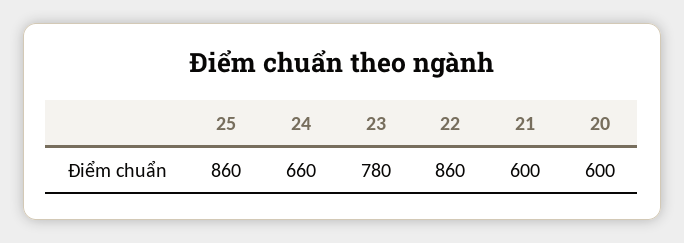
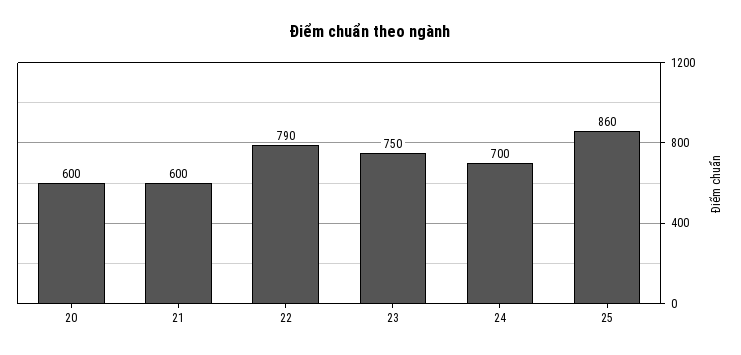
24: 660 -> 700
23: 780 -> 750
22: 860 -> 790

